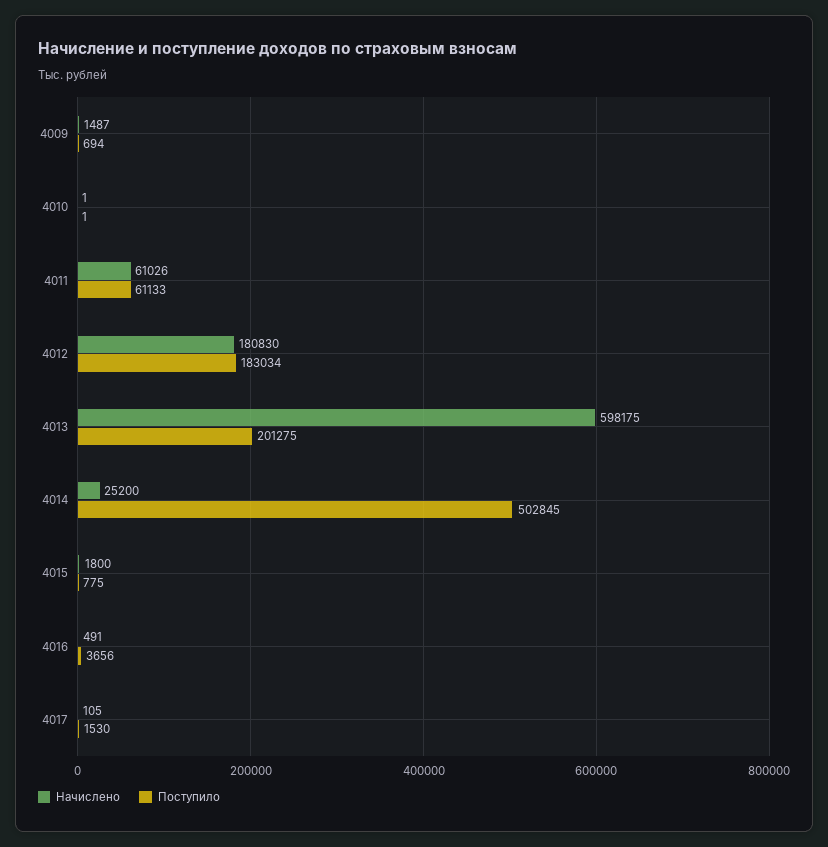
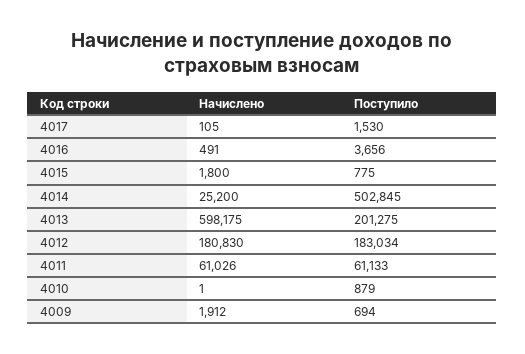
Начислено, 4009: 1487 -> 1912
Поступило, 4010: 1 -> 879

